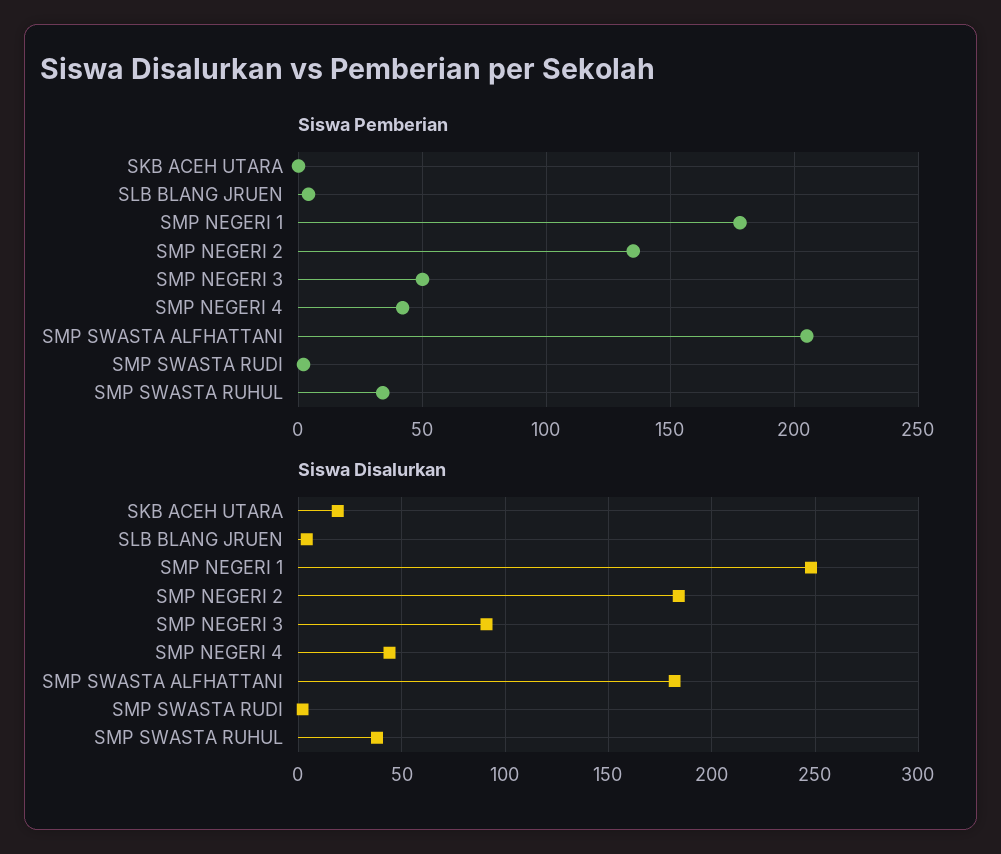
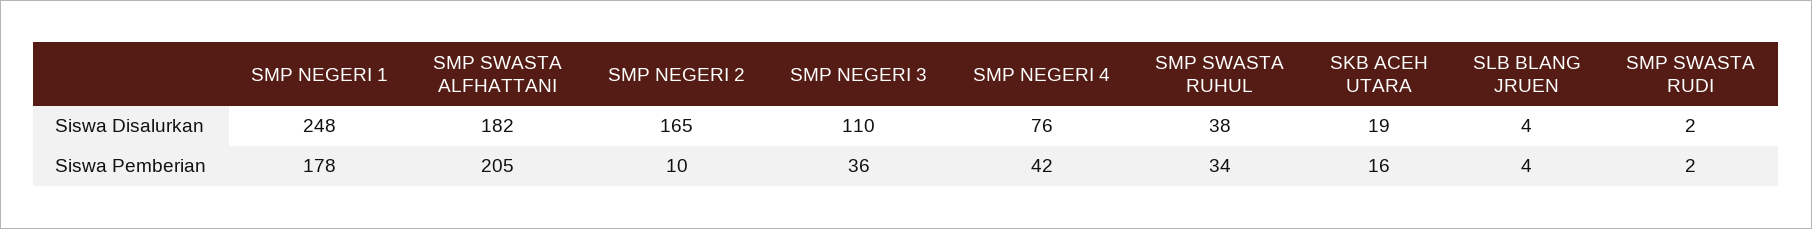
Siswa Pemberian, SKB ACEH UTARA: 0 -> 16
Siswa Pemberian, SMP NEGERI 2: 135 -> 10
Siswa Pemberian, SMP NEGERI 3: 50 -> 36
Siswa Disalurkan, SMP NEGERI 2: 185 -> 165
Siswa Disalurkan, SMP NEGERI 3: 90 -> 110
Siswa Disalurkan, SMP NEGERI 4: 45 -> 76

